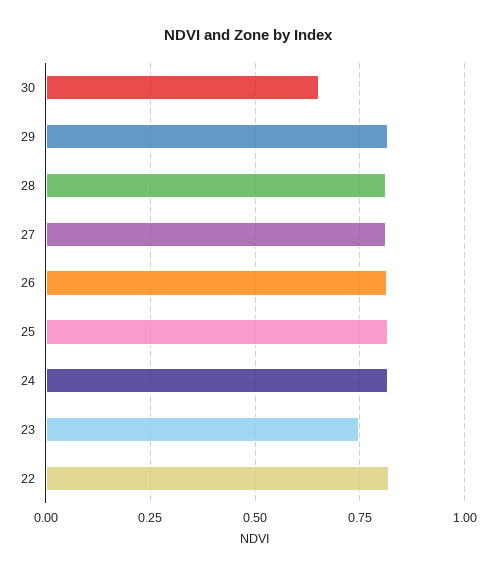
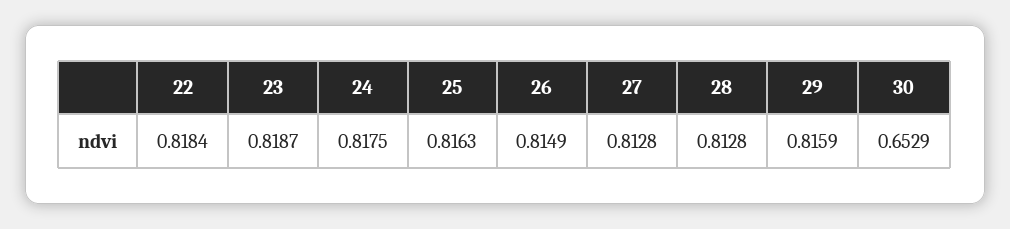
23: 0.75 -> 0.8187

